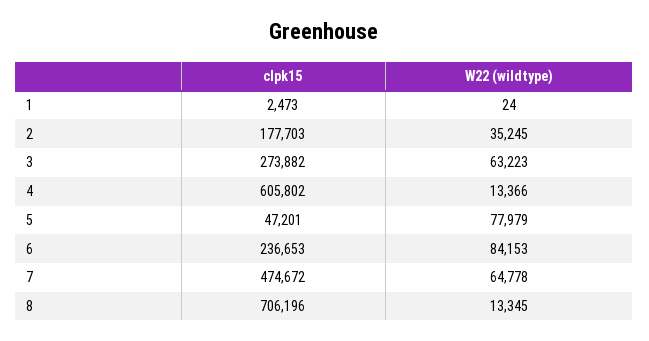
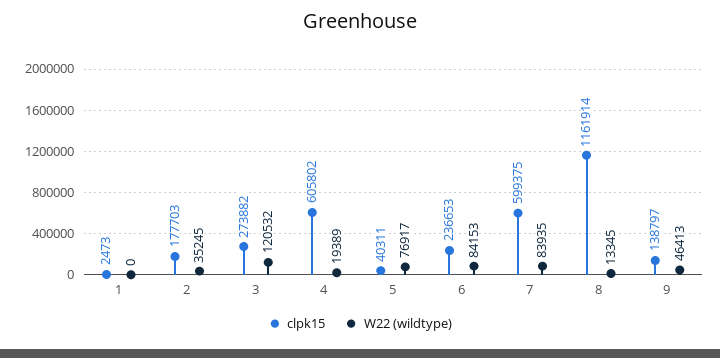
W22 (wildtype), 1: 24 -> 0
W22 (wildtype), 3: 63223 -> 120532
W22 (wildtype), 4: 13366 -> 19389
clpk15, 5: 47201 -> 40311
W22 (wildtype), 5: 77979 -> 76917
clpk15, 7: 474672 -> 599375
W22 (wildtype), 7: 64778 -> 83935
clpk15, 8: 706196 -> 1161914
clpk15, 9: none -> 138797
W22 (wildtype), 9: none -> 46413

